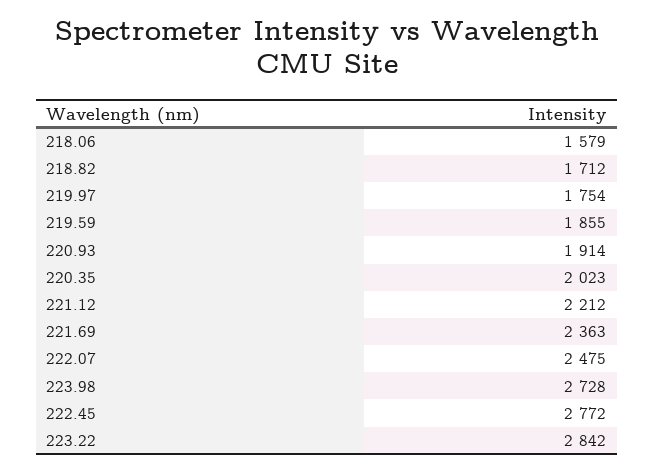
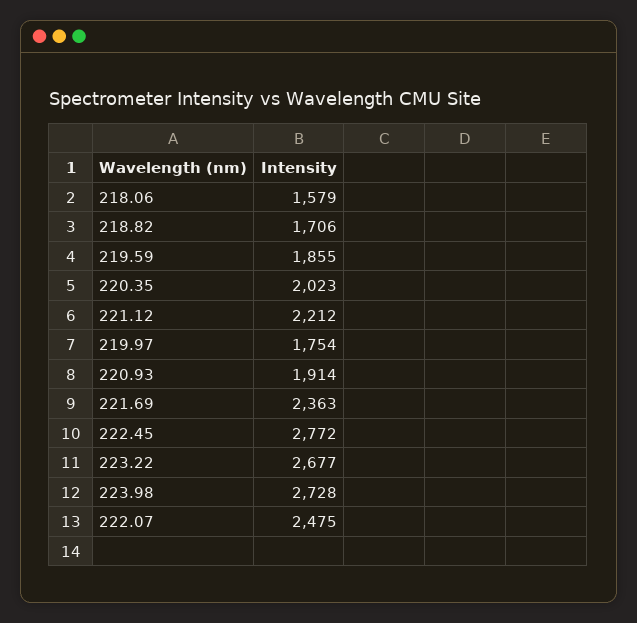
218.82: 1712 -> 1706
223.22: 2842 -> 2677

